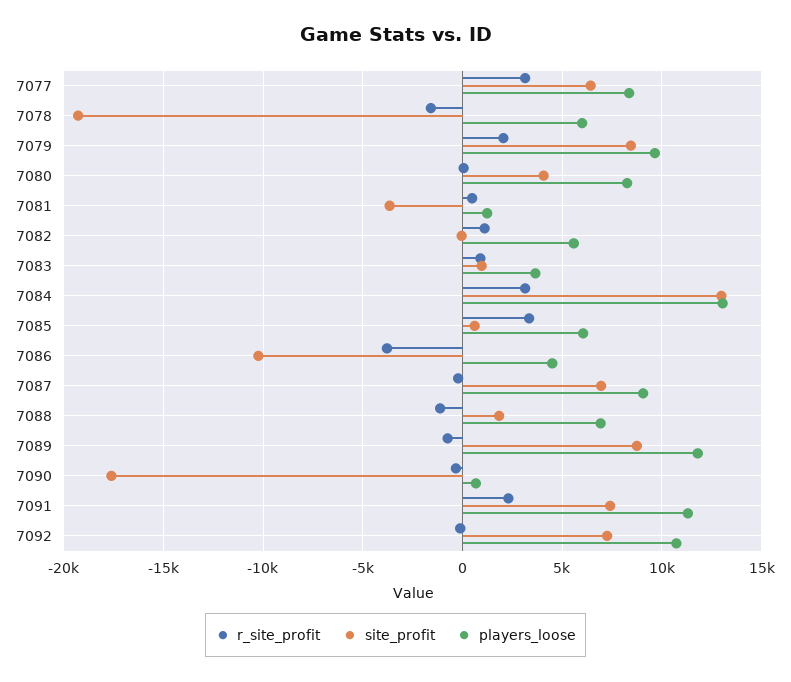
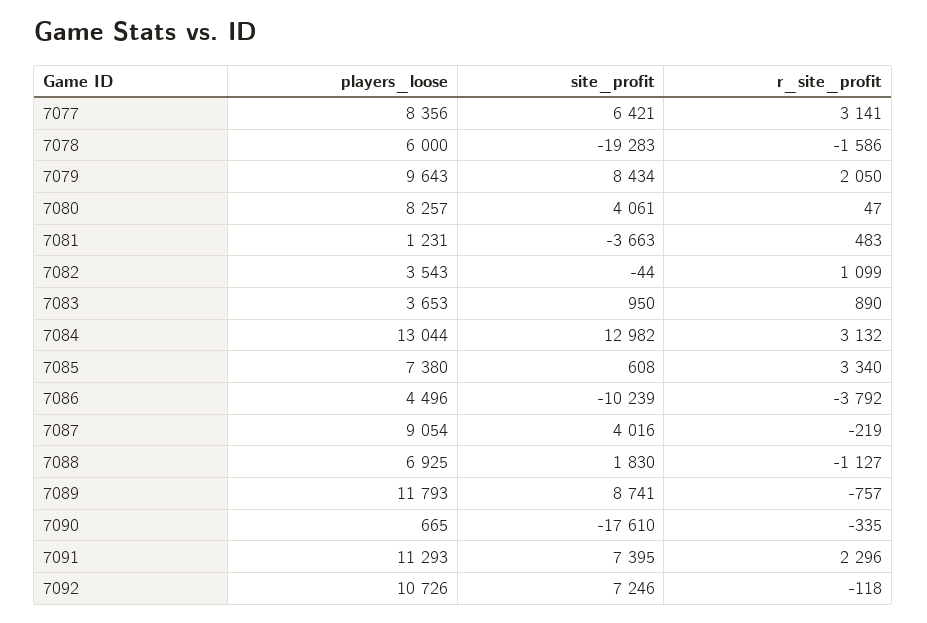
players_loose, 7082: 5500 -> 3543
players_loose, 7085: 6000 -> 7380
site_profit, 7087: 7000 -> 4016

